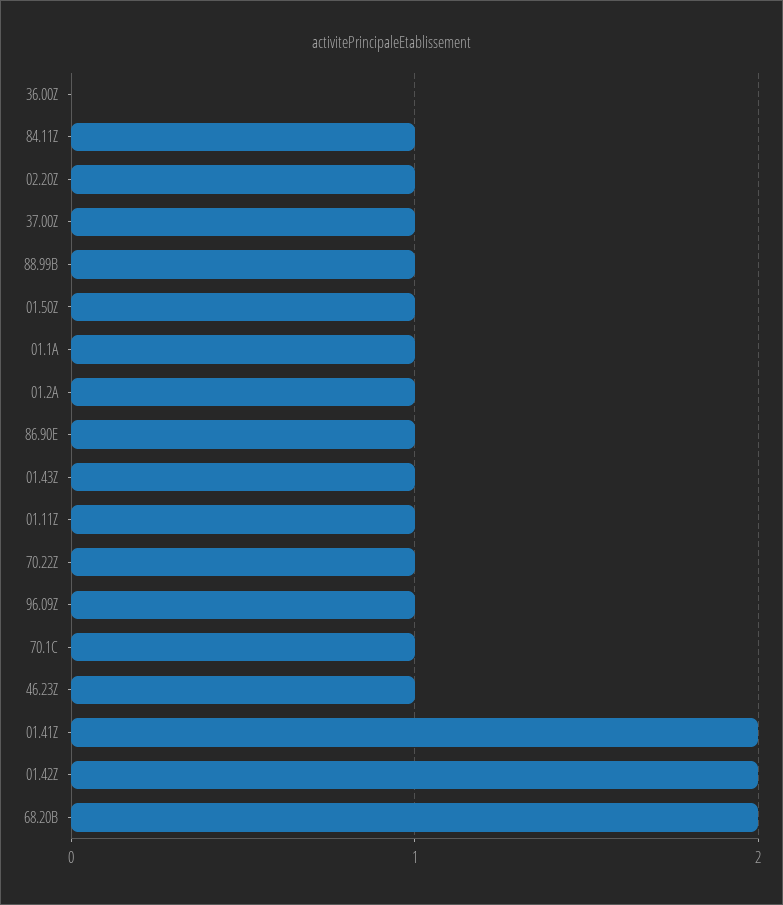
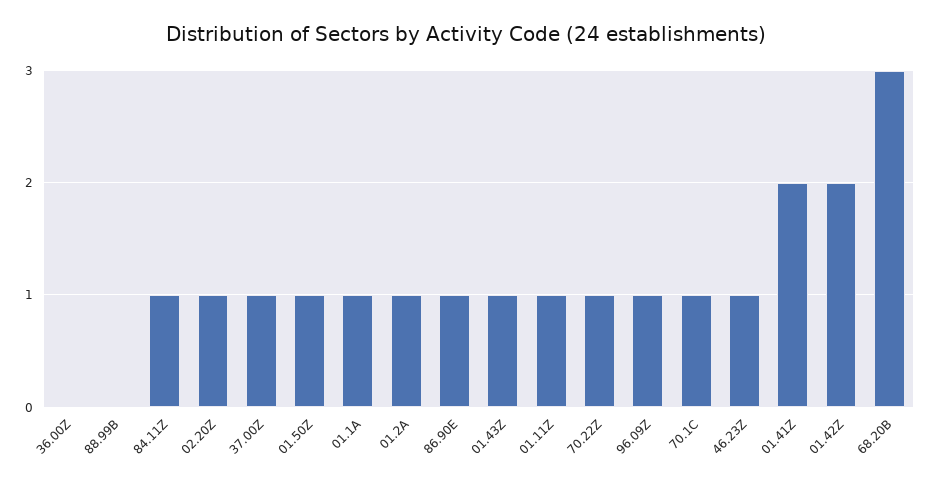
88.99B: 1 -> 0
68.20B: 2 -> 3

